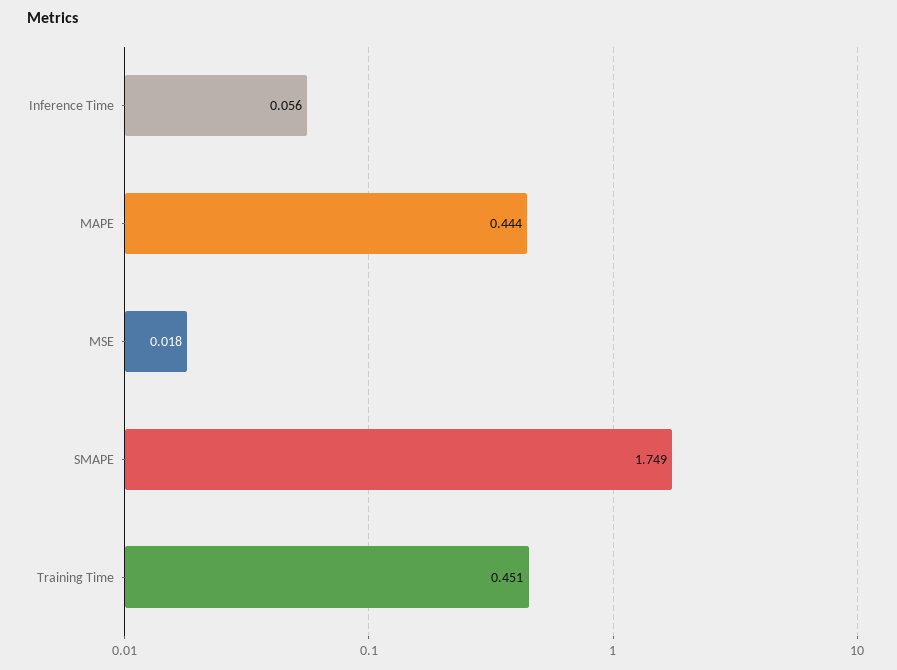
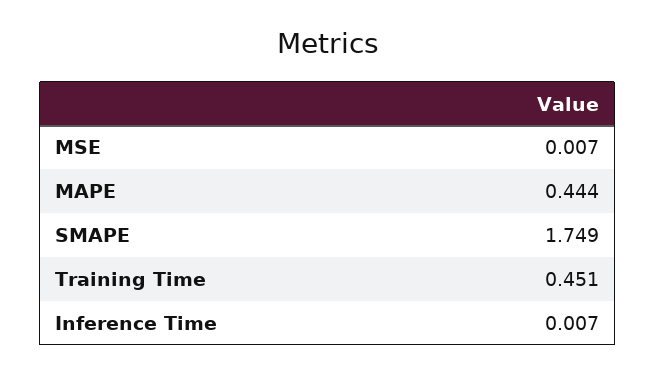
Inference Time: 0.056 -> 0.007
MSE: 0.018 -> 0.007

